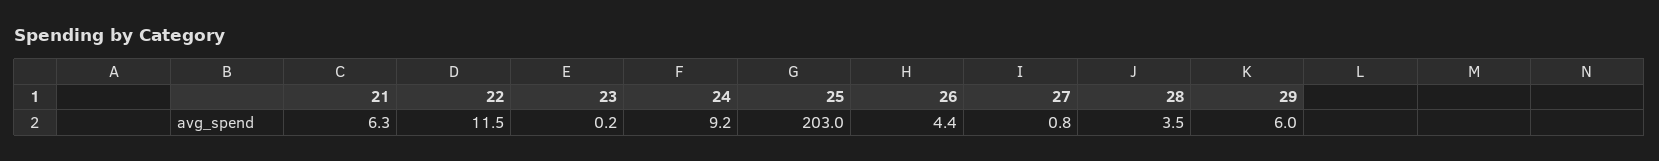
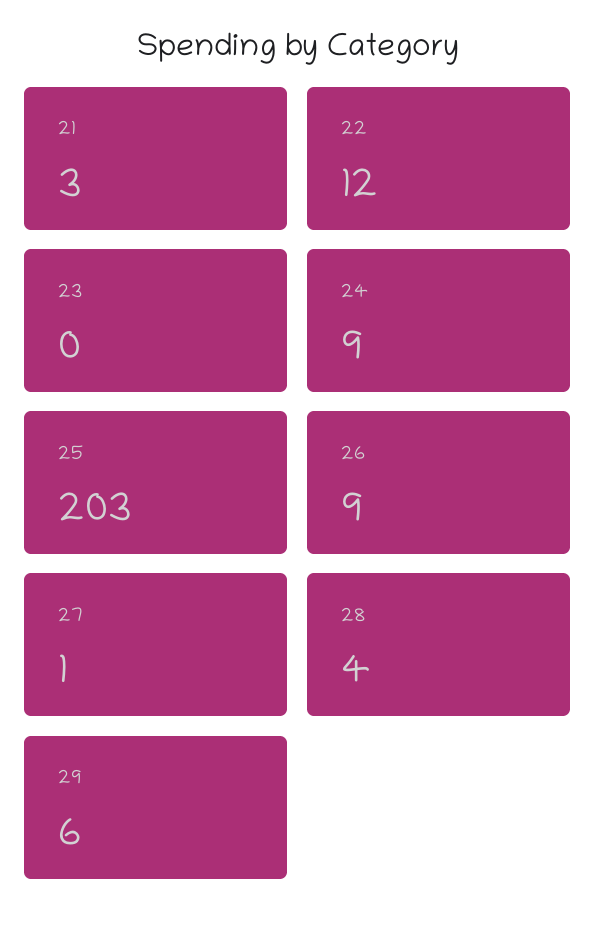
21: 6.3 -> 3
26: 4.4 -> 9

